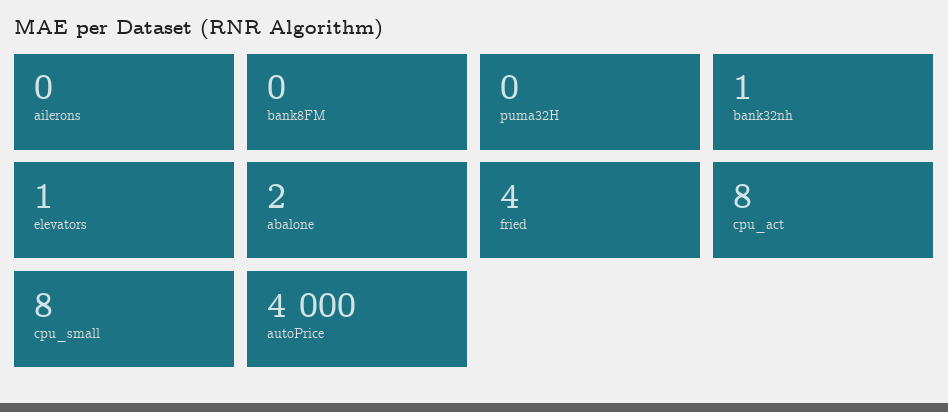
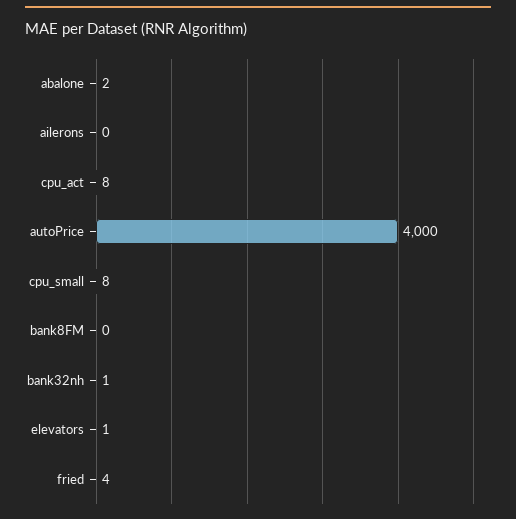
puma32H: 0 -> none

